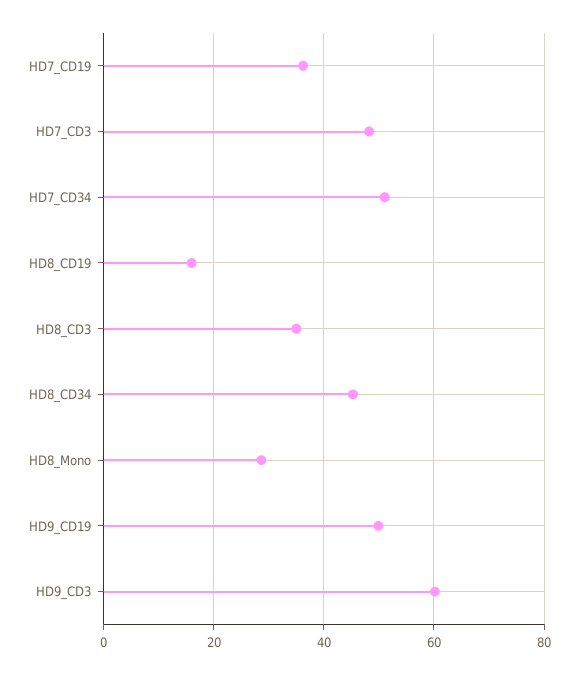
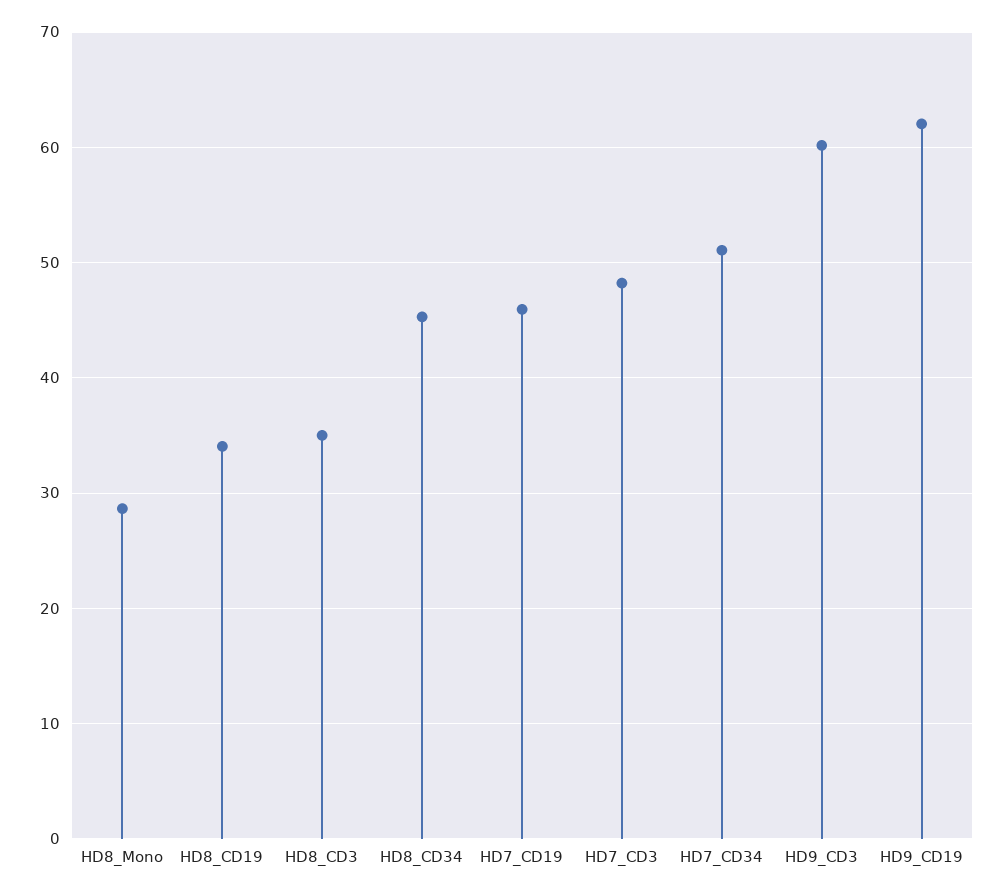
HD7_CD19: 36 -> 46
HD8_CD19: 16 -> 34
HD9_CD19: 50 -> 62

